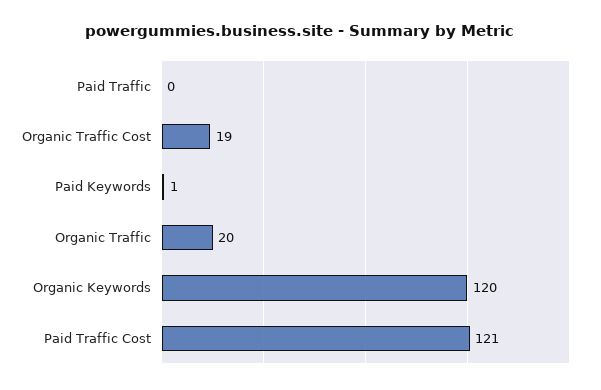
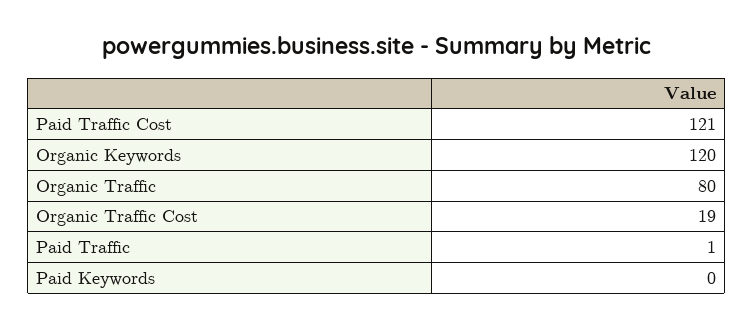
Paid Traffic: 0 -> 1
Paid Keywords: 1 -> 0
Organic Traffic: 20 -> 80

